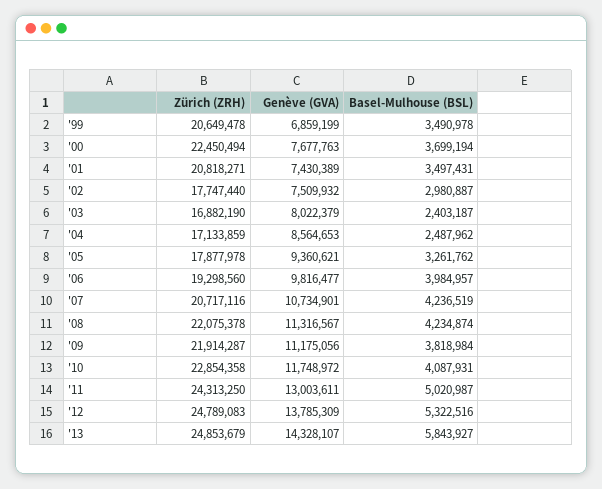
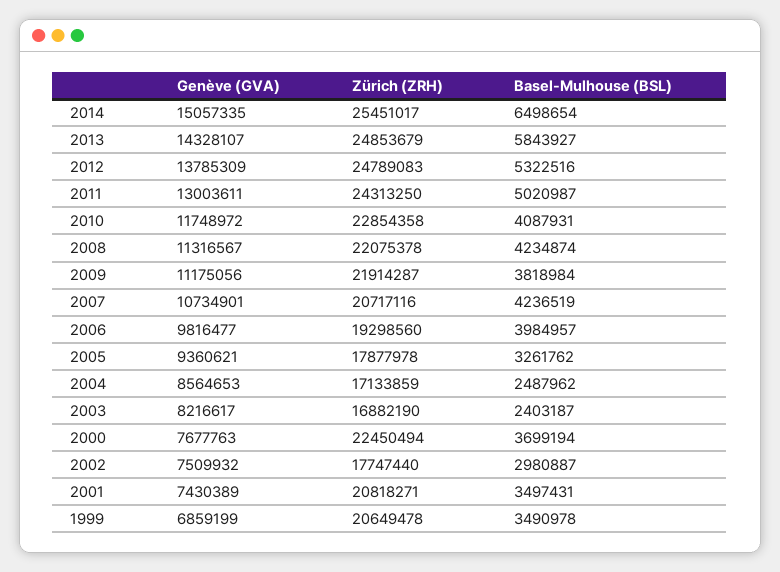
Genève (GVA), '03: 8022379 -> 8216617
Genève (GVA), 2014: none -> 15057335
Zürich (ZRH), 2014: none -> 25451017
Basel-Mulhouse (BSL), 2014: none -> 6498654

